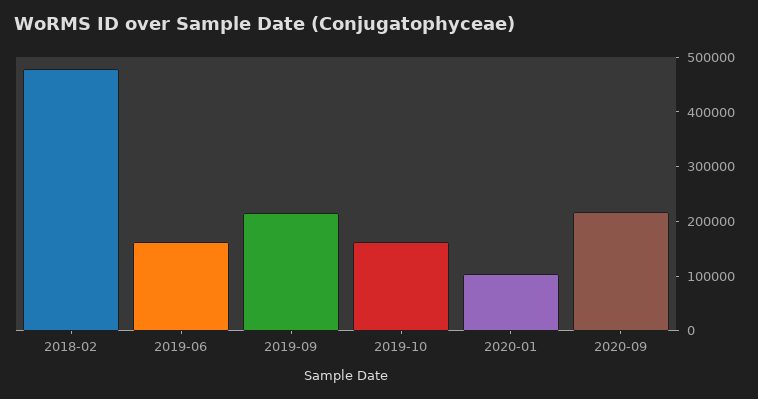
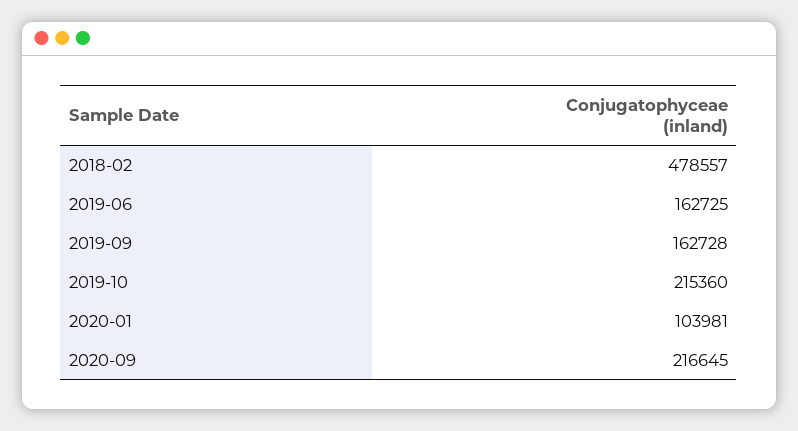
2019-09: 220000 -> 162728
2019-10: 160000 -> 215360

